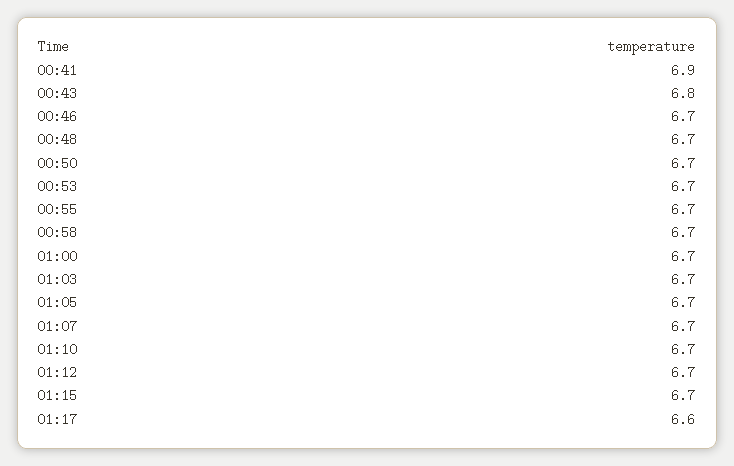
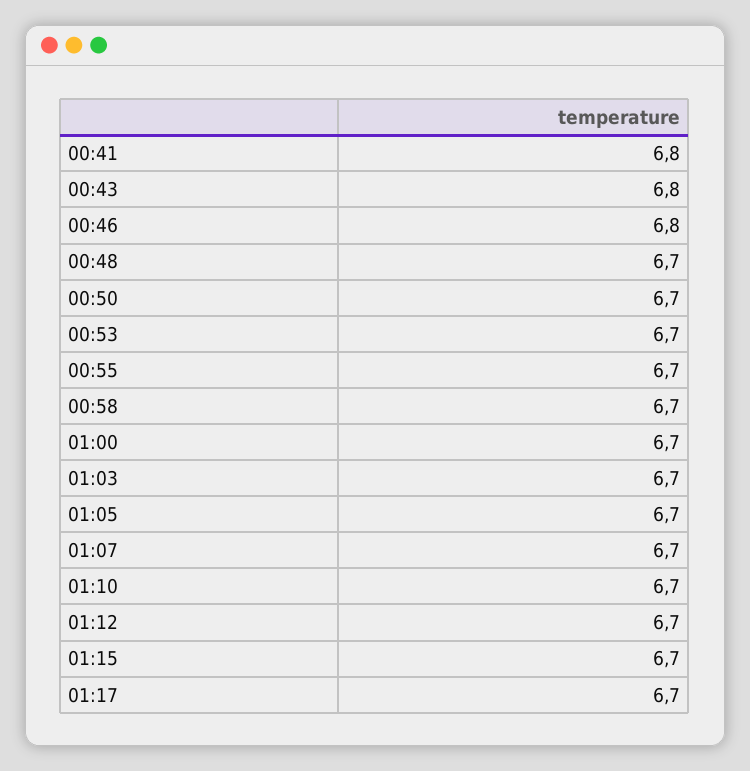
00:41: 6.9 -> 6.8
00:46: 6.7 -> 6.8
01:17: 6.6 -> 6.7

